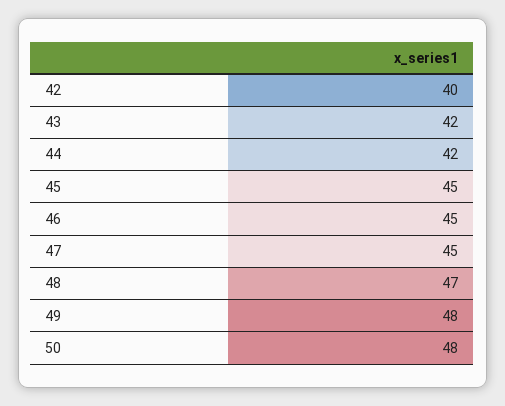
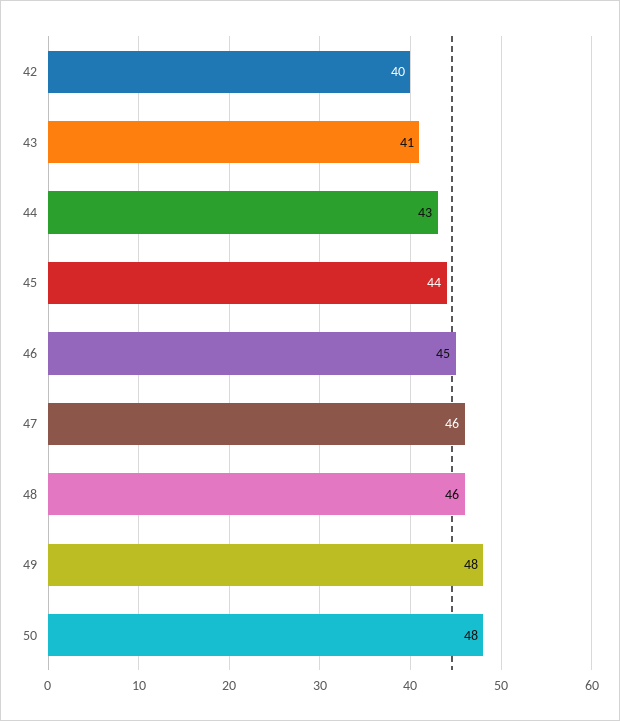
43: 42 -> 41
44: 42 -> 43
45: 45 -> 44
47: 45 -> 46
48: 47 -> 46

